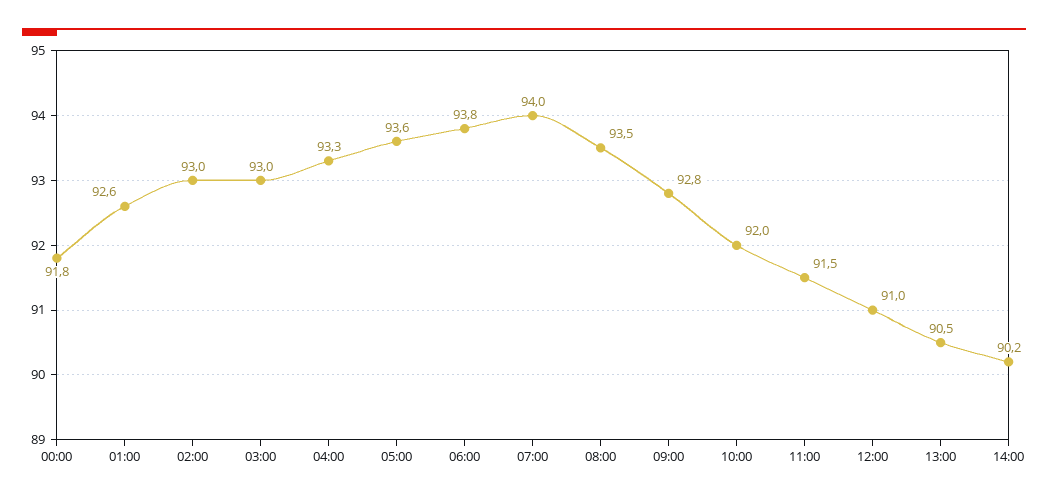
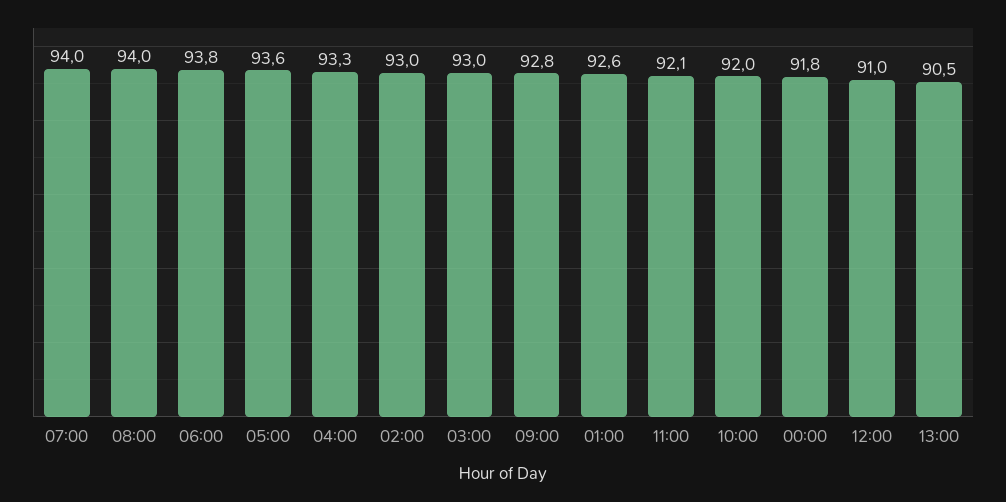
08:00: 93.5 -> 94
11:00: 91.5 -> 92.1
14:00: 90.2 -> none

